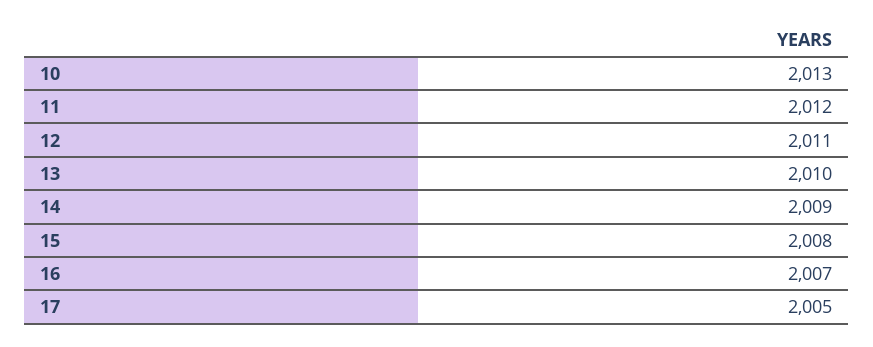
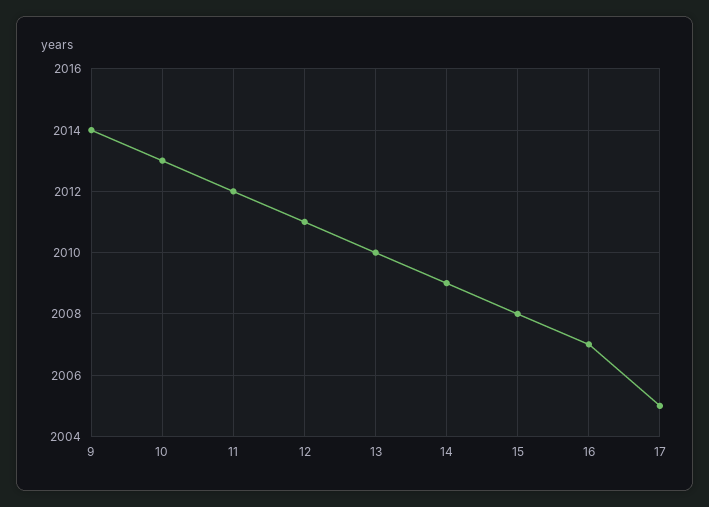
9: none -> 2014

